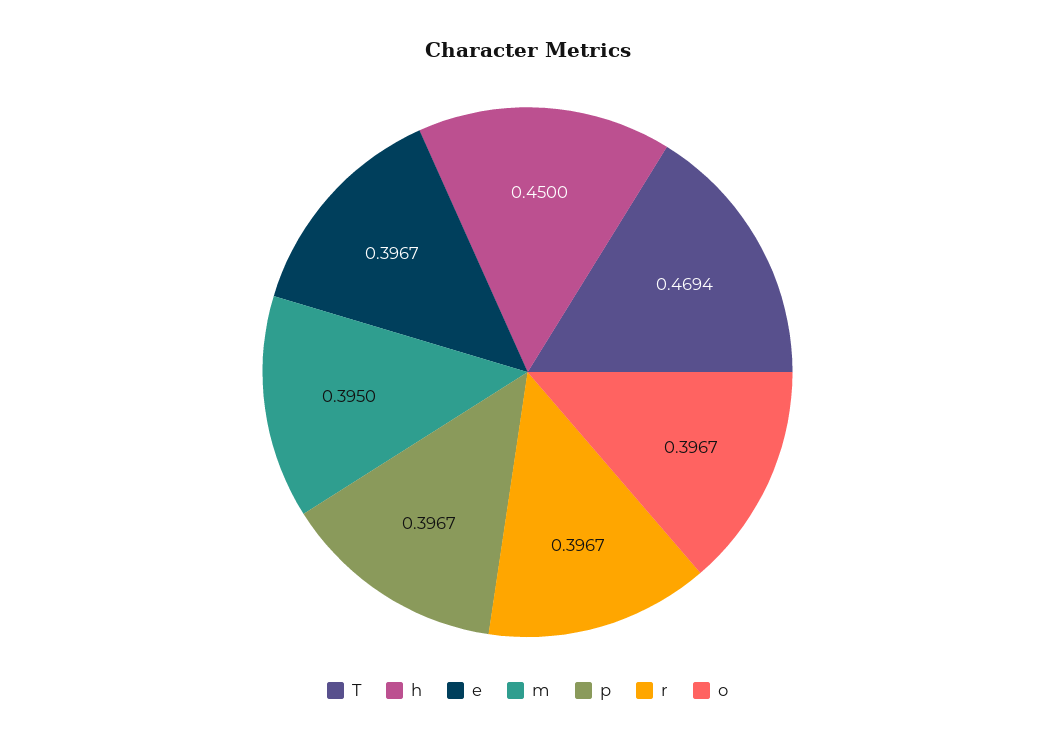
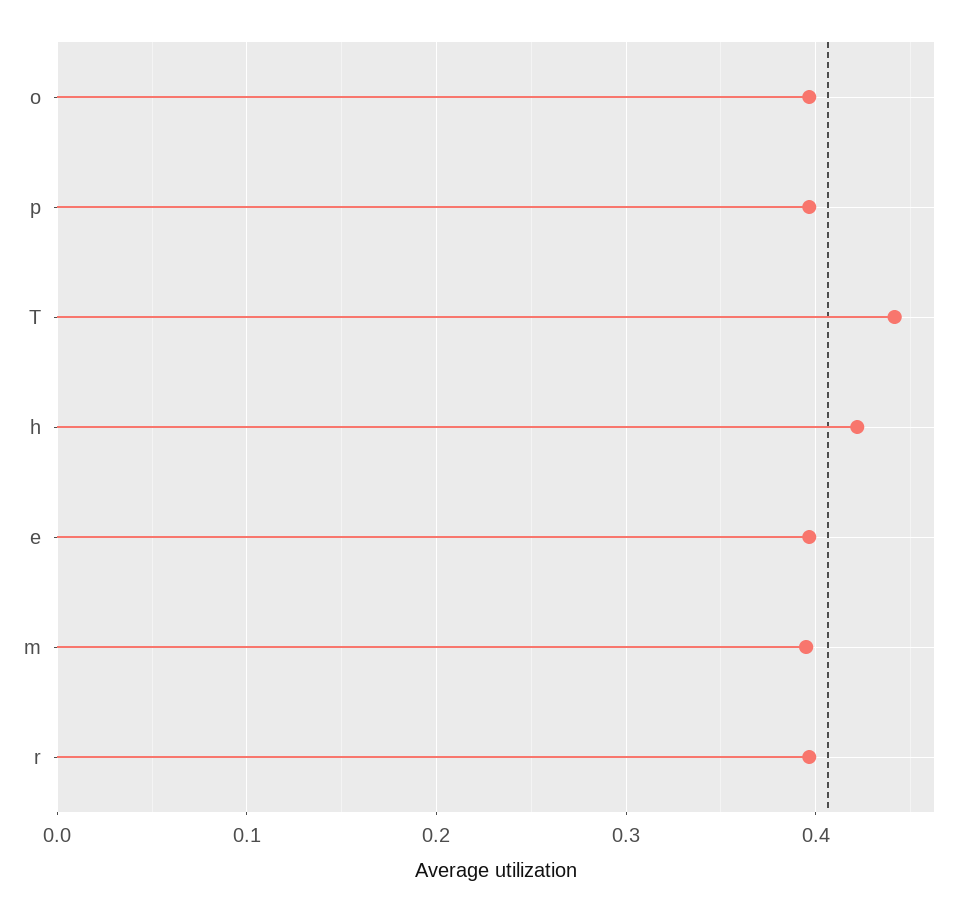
T: 0.4694 -> 0.44
h: 0.45 -> 0.42

